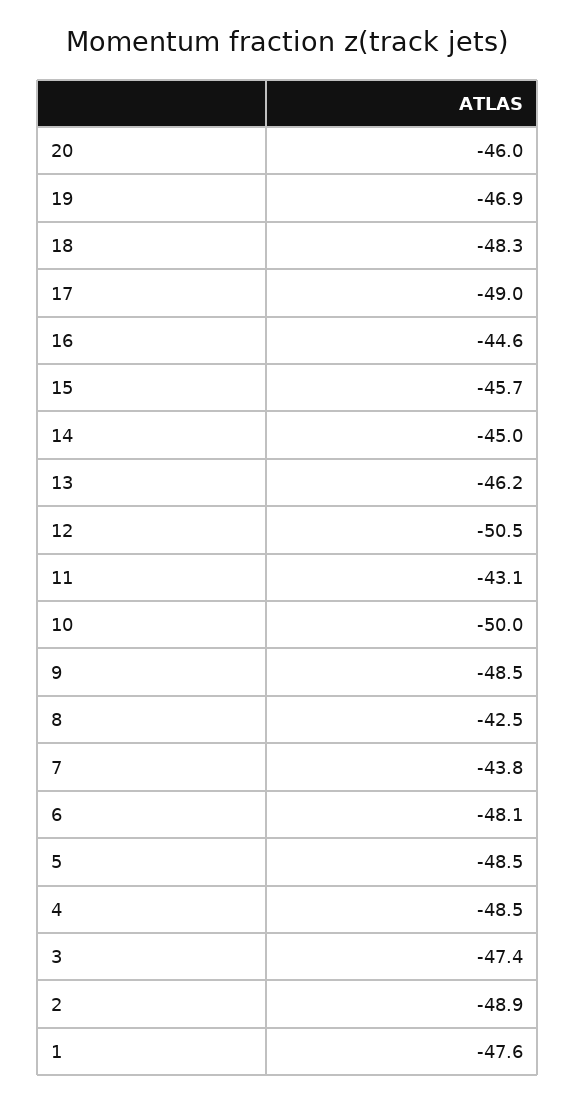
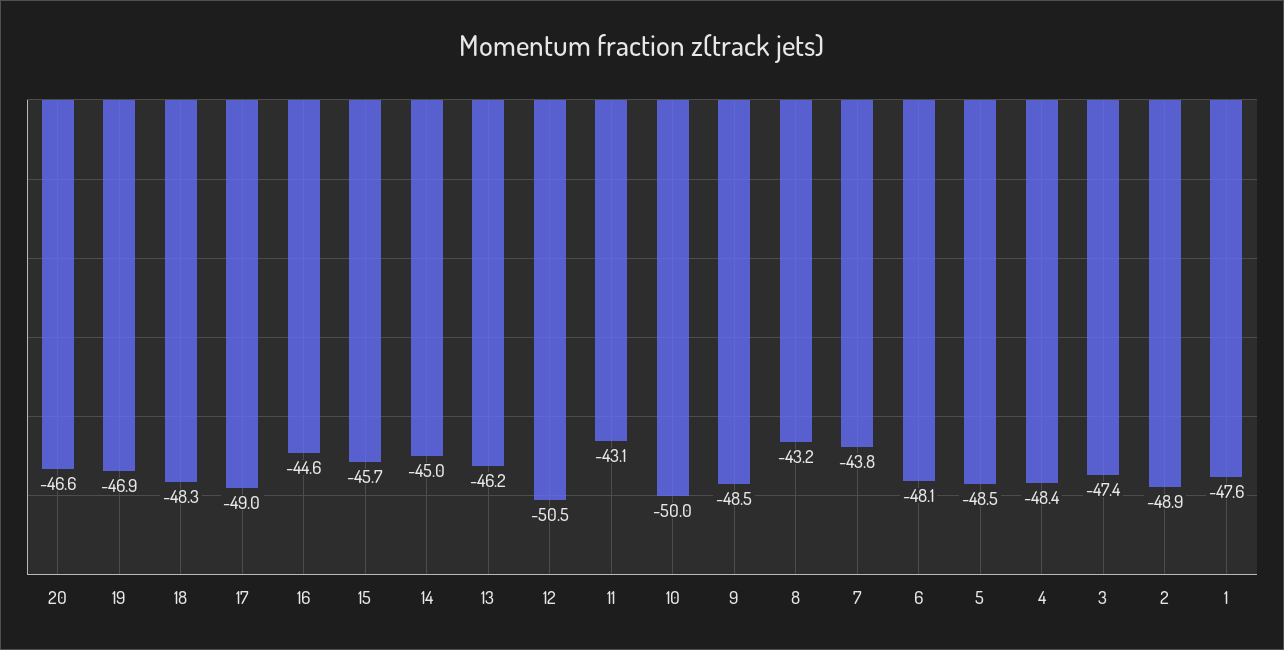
20: -46 -> -46.6
8: -42.5 -> -43.2
4: -48.5 -> -48.4

